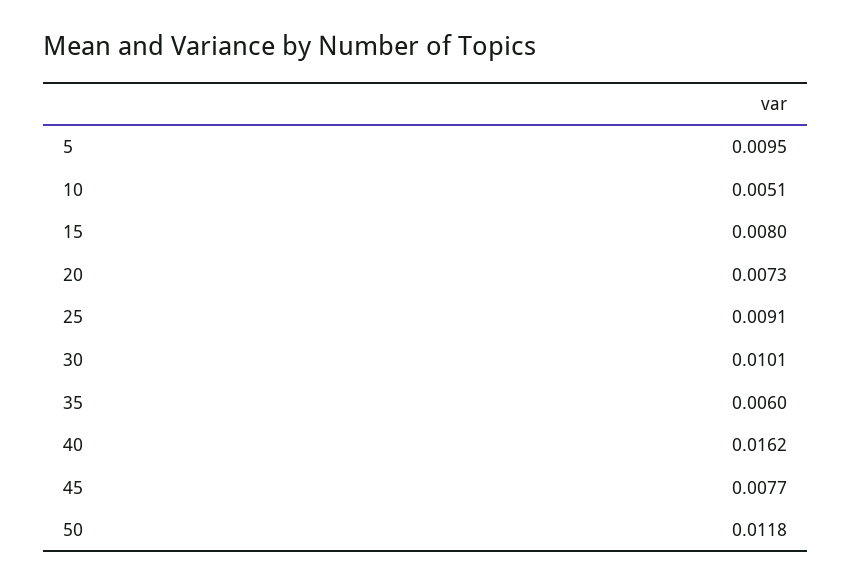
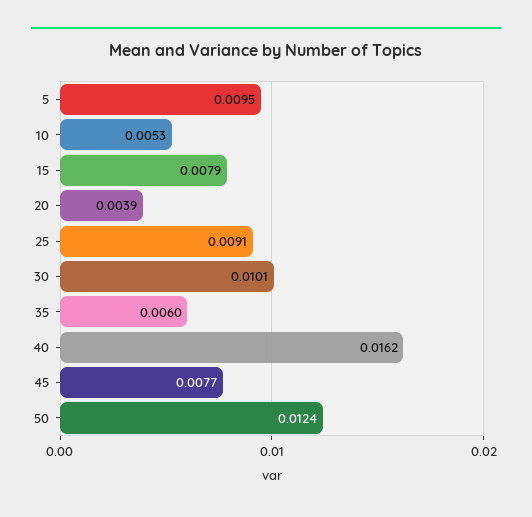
10: 0.0051 -> 0.0053
15: 0.008 -> 0.0079
20: 0.0073 -> 0.0039
50: 0.0118 -> 0.0124

